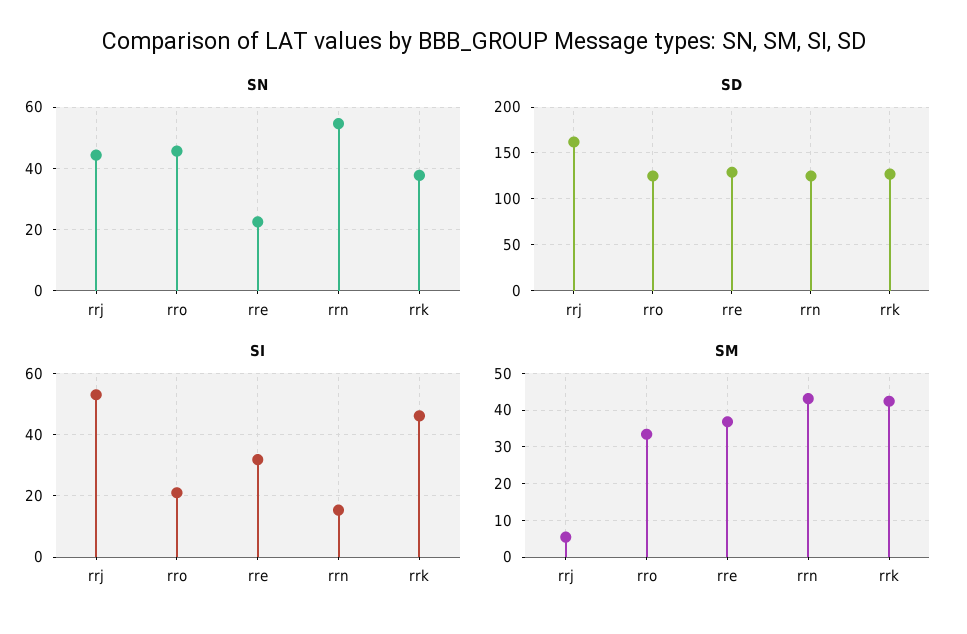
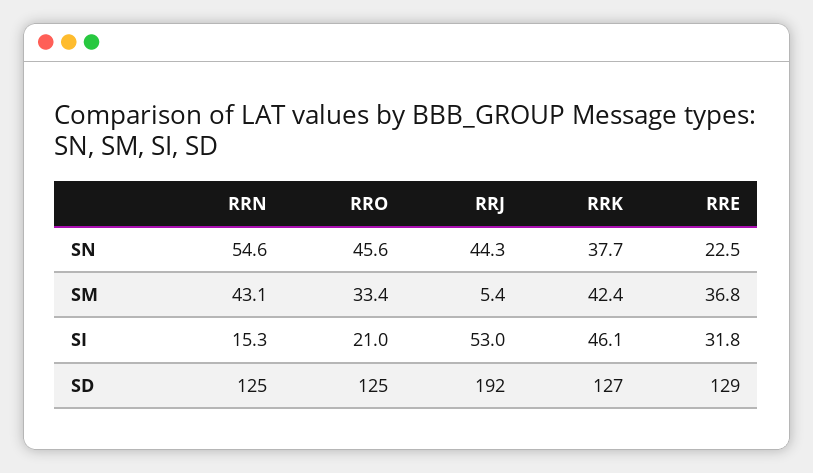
SD, rrj: 160 -> 192

